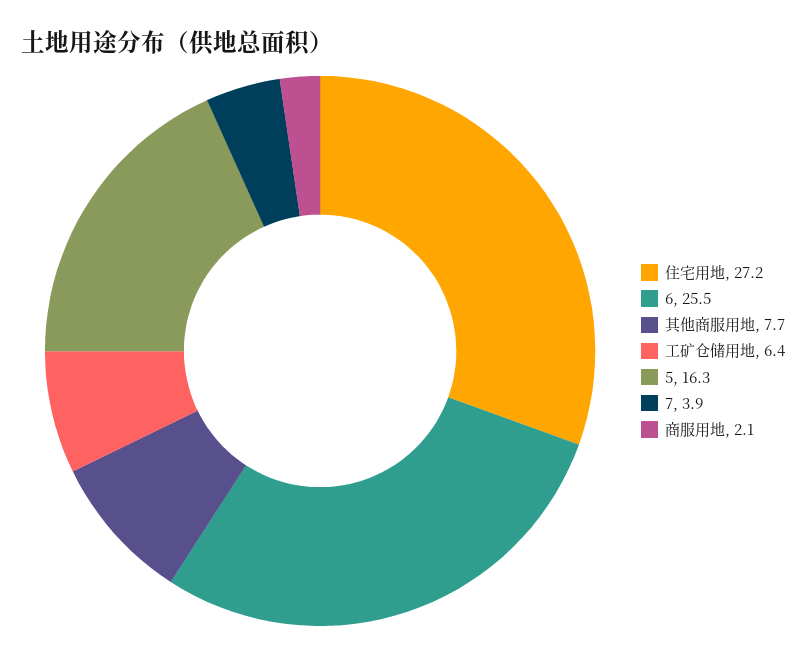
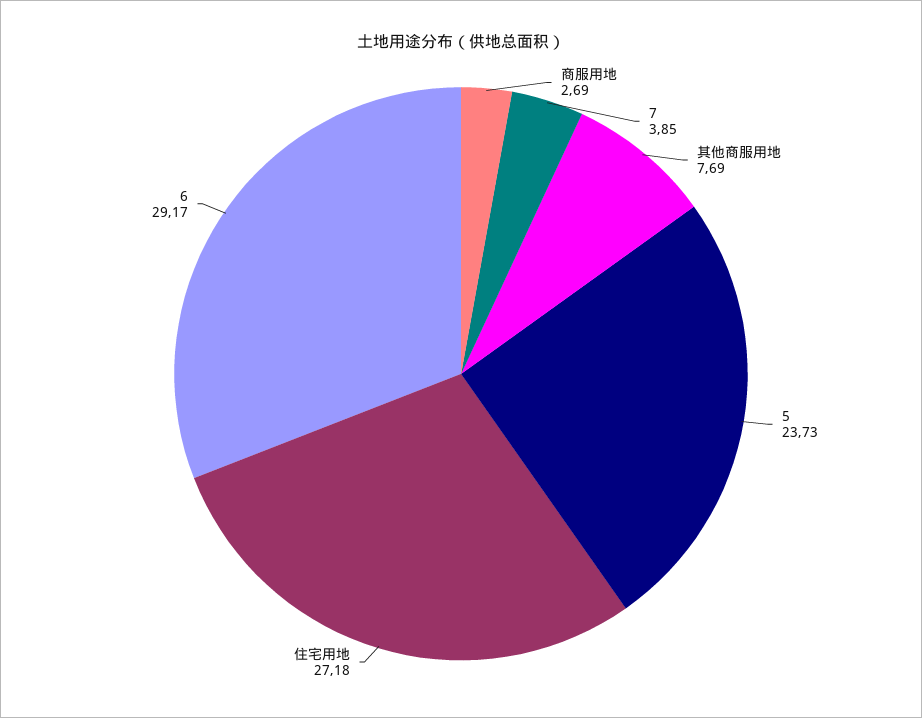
6: 25.5 -> 29.17
工矿仓储用地: 6.4 -> none
5: 16.3 -> 23.73
商服用地: 2.1 -> 2.69

